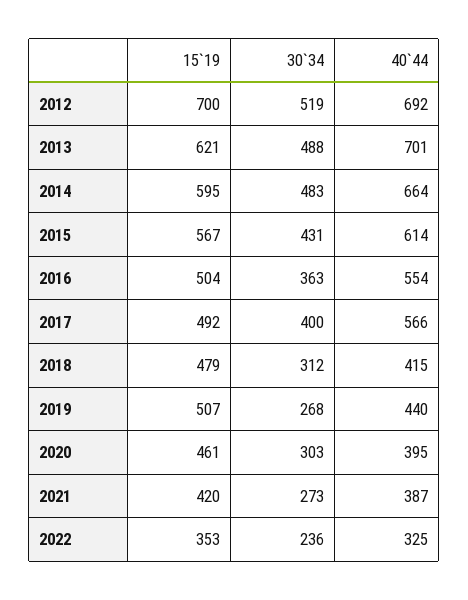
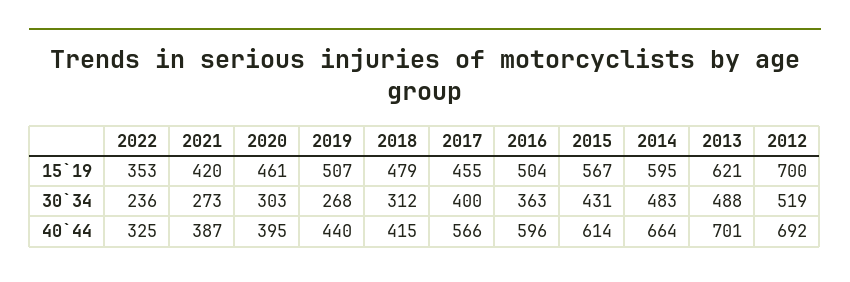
40`44, 2016: 554 -> 596
15`19, 2017: 492 -> 455

